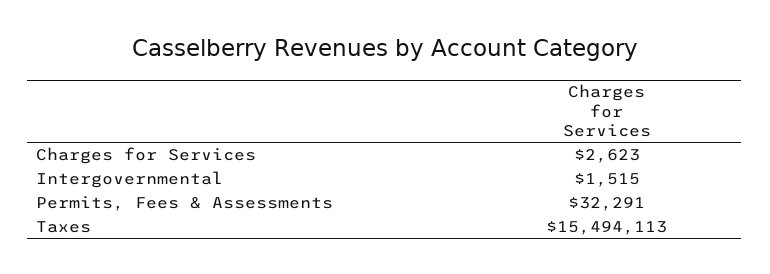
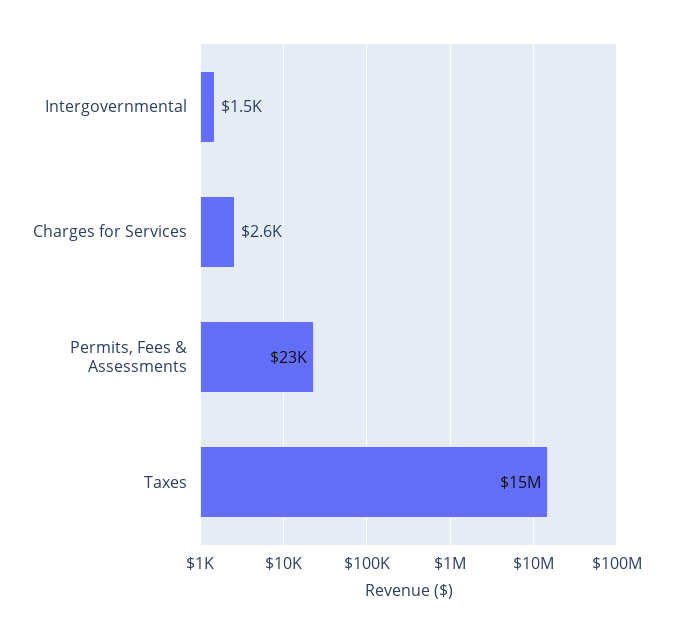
Permits, Fees & Assessments: 32291 -> 23000

